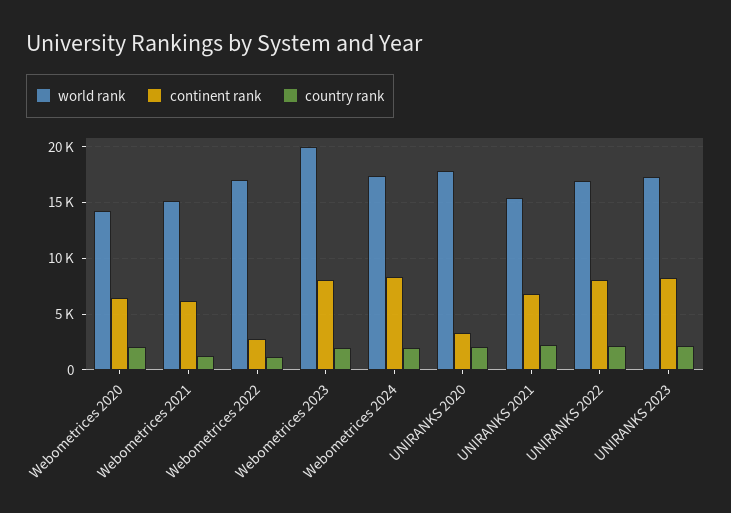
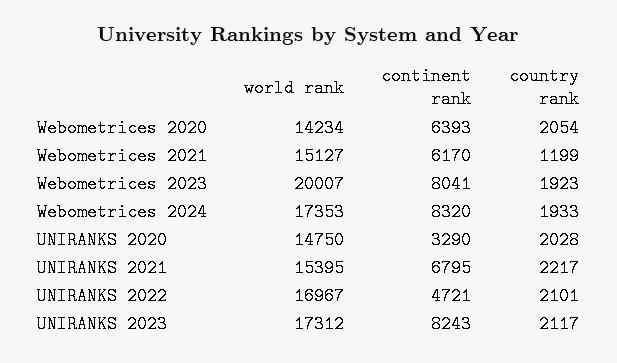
world rank, Webometrices 2022: 17000 -> none
continent rank, Webometrices 2022: 3000 -> none
country rank, Webometrices 2022: 1000 -> none
world rank, UNIRANKS 2020: 18000 -> 14750
continent rank, UNIRANKS 2022: 8000 -> 4721

